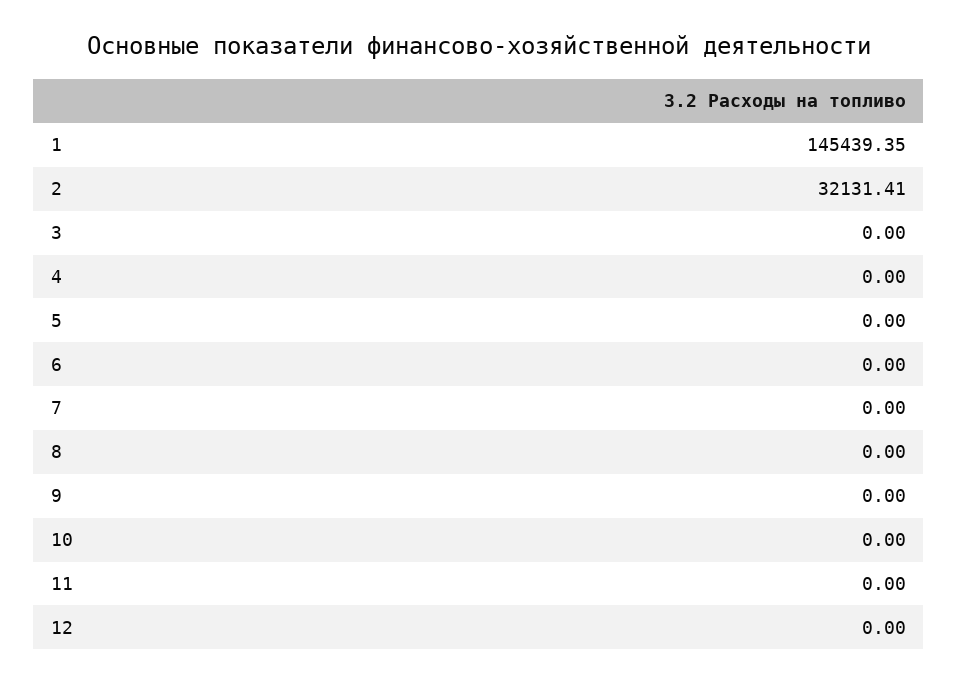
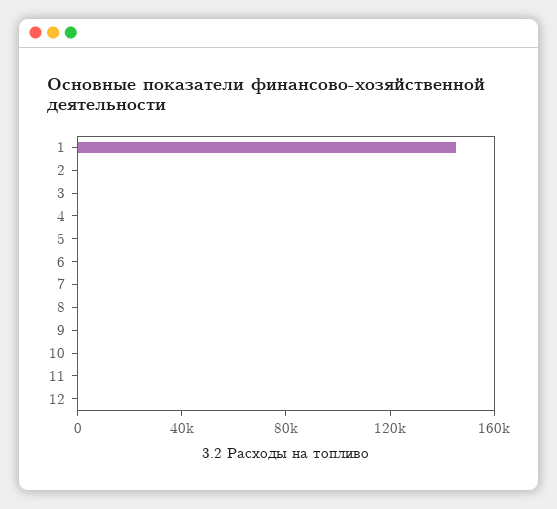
2: 32131.41 -> 0

